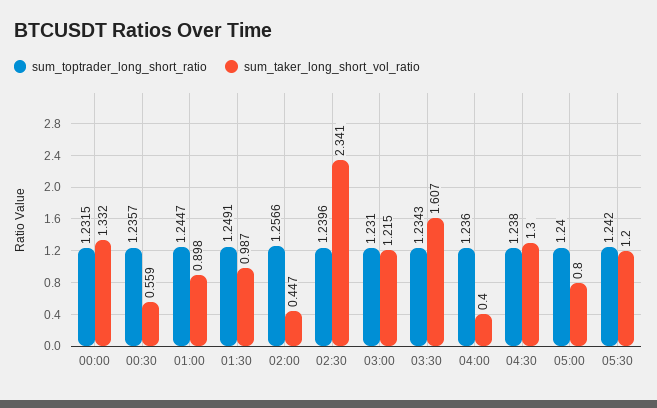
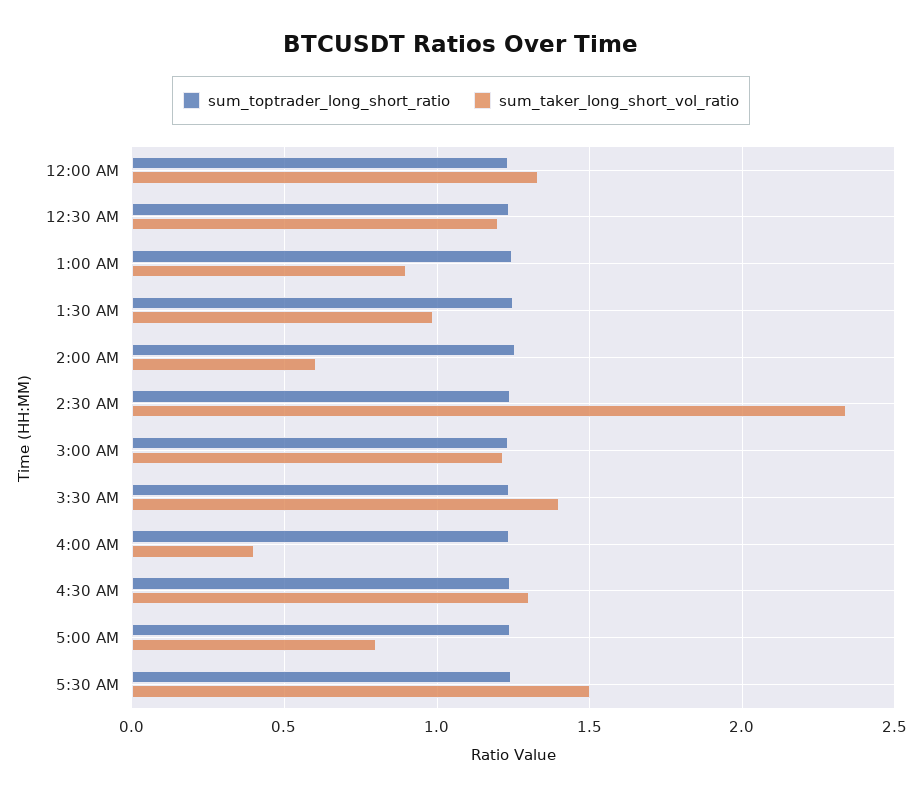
sum_taker_long_short_vol_ratio, 00:30: 0.559 -> 1.2
sum_taker_long_short_vol_ratio, 02:00: 0.447 -> 0.6
sum_taker_long_short_vol_ratio, 03:30: 1.607 -> 1.4
sum_taker_long_short_vol_ratio, 05:30: 1.2 -> 1.5

